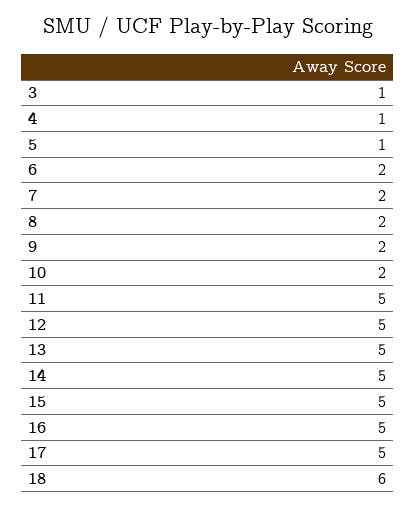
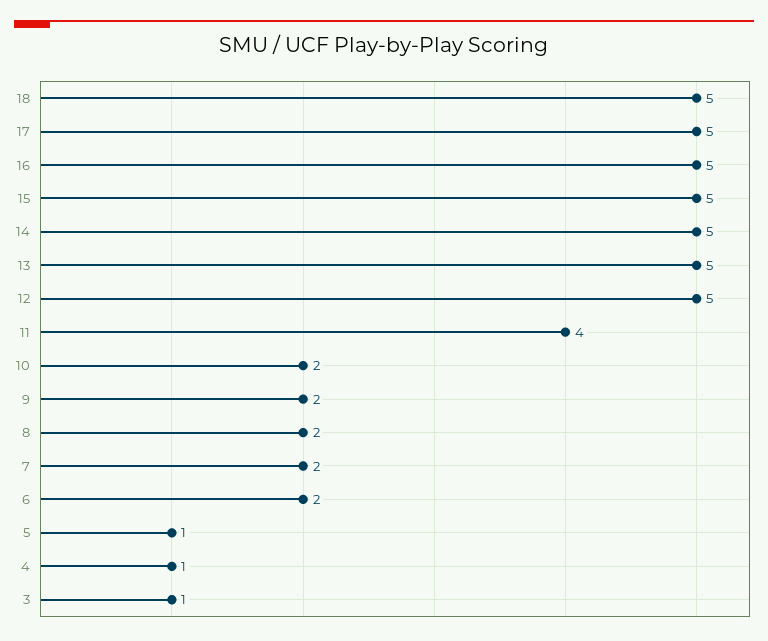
11: 5 -> 4
18: 6 -> 5

